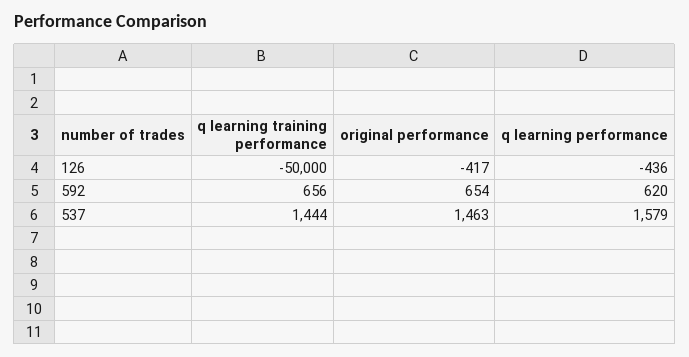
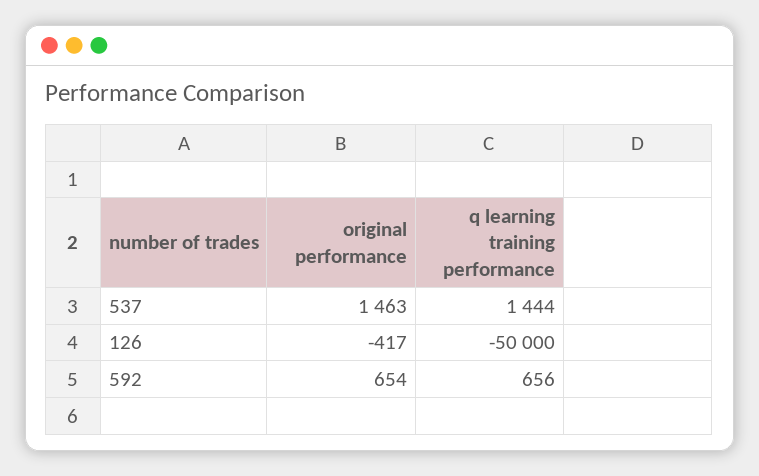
q learning performance, 126: -436 -> none
q learning performance, 592: 620 -> none
q learning performance, 537: 1579 -> none

